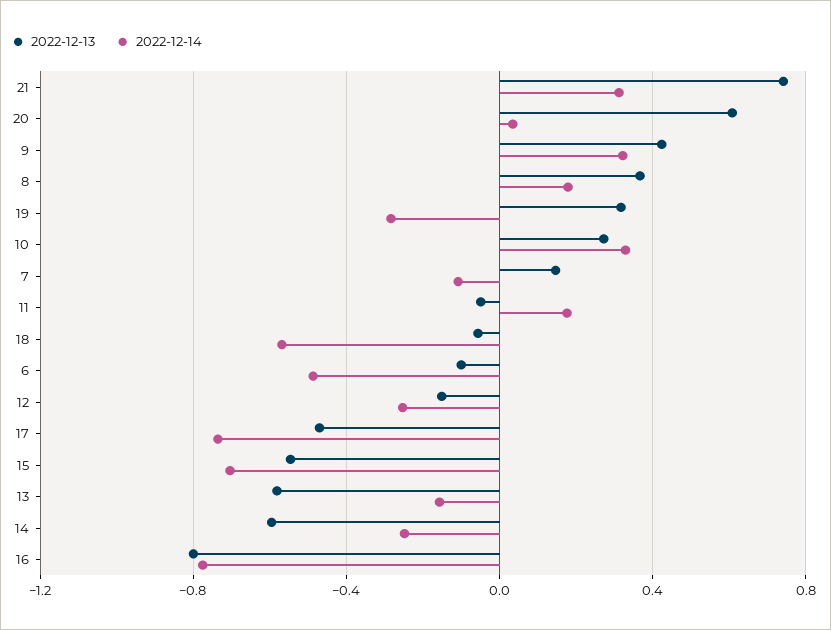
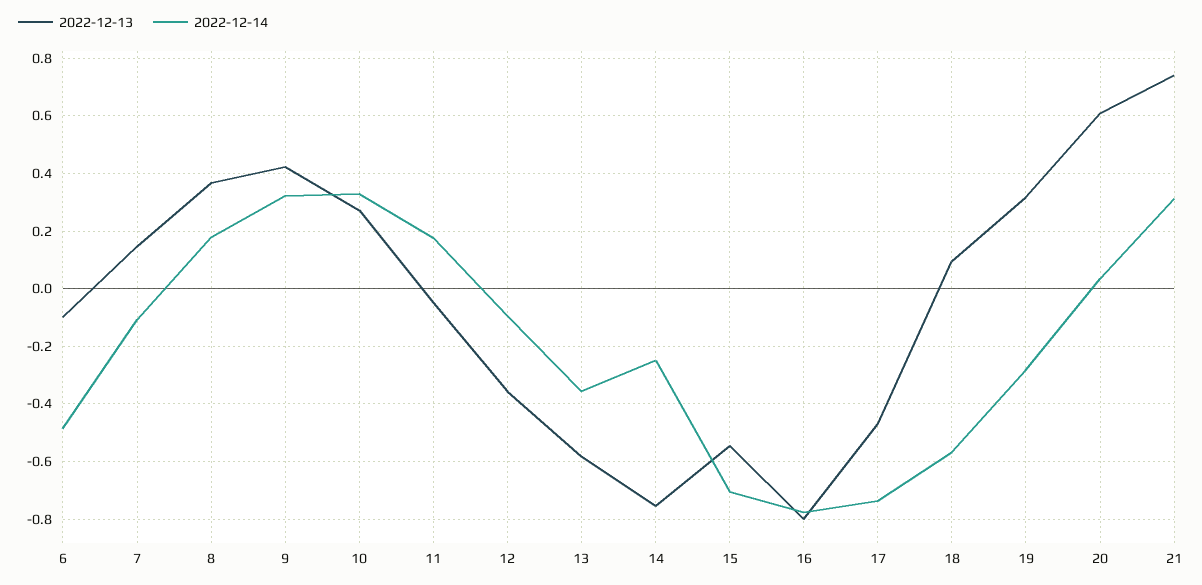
2022-12-13, 18: -0.05 -> 0.1
2022-12-13, 12: -0.15 -> -0.35
2022-12-14, 12: -0.25 -> -0.1
2022-12-14, 13: -0.15 -> -0.35
2022-12-13, 14: -0.6 -> -0.75

